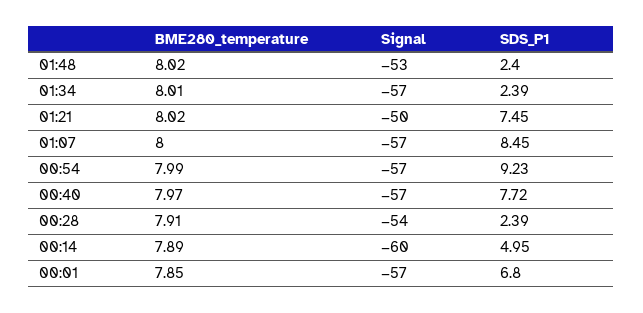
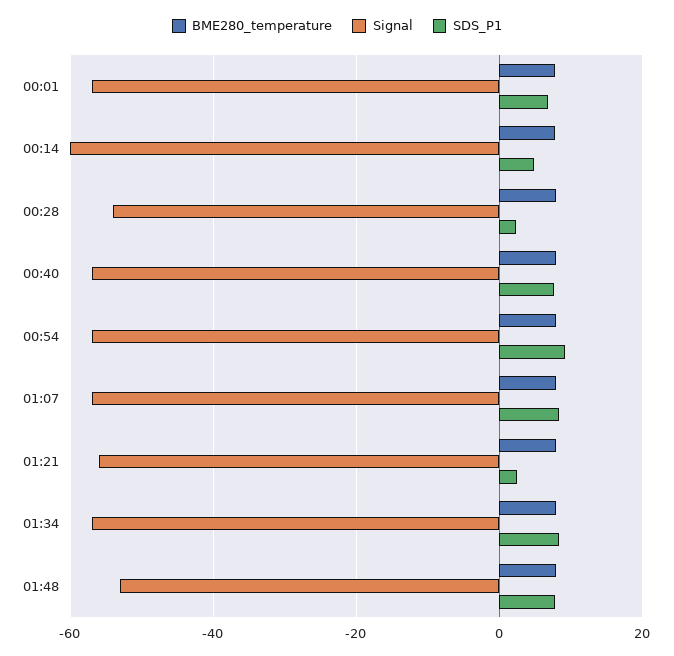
SDS_P1, 01:48: 2.4 -> 8
SDS_P1, 01:34: 2.39 -> 8
Signal, 01:21: -50 -> -56
SDS_P1, 01:21: 7.45 -> 2

